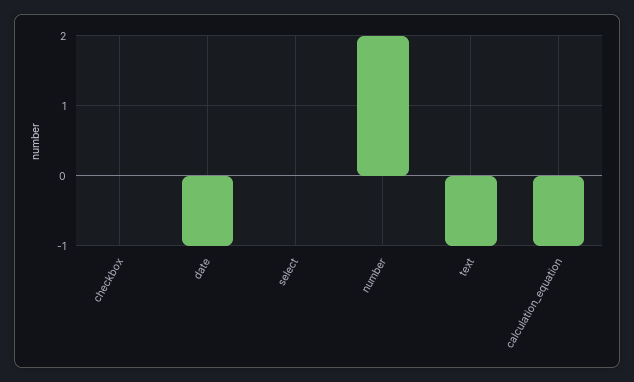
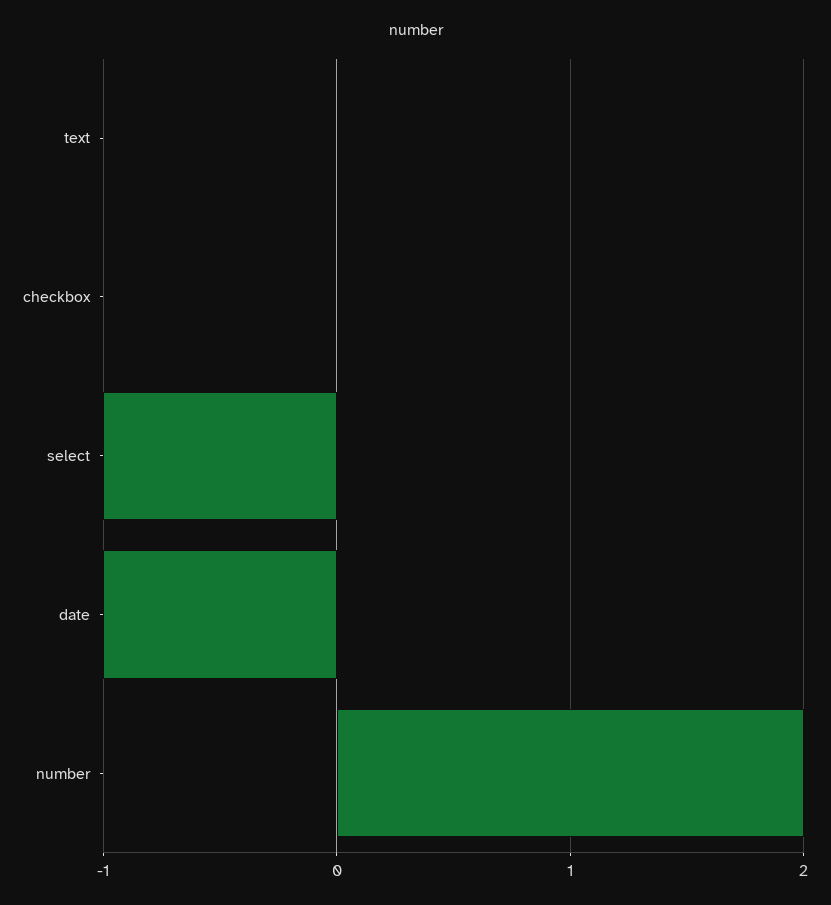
select: 0 -> -1
text: -1 -> 0
calculation_equation: -1 -> none

